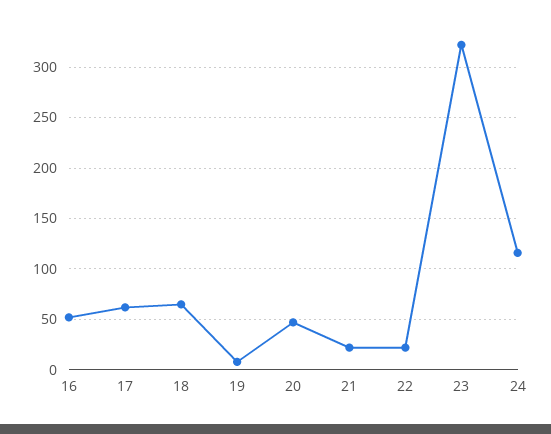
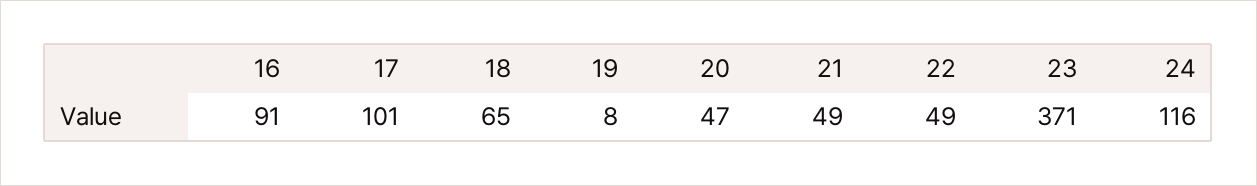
16: 50 -> 91
17: 60 -> 101
21: 20 -> 49
22: 20 -> 49
23: 320 -> 371

